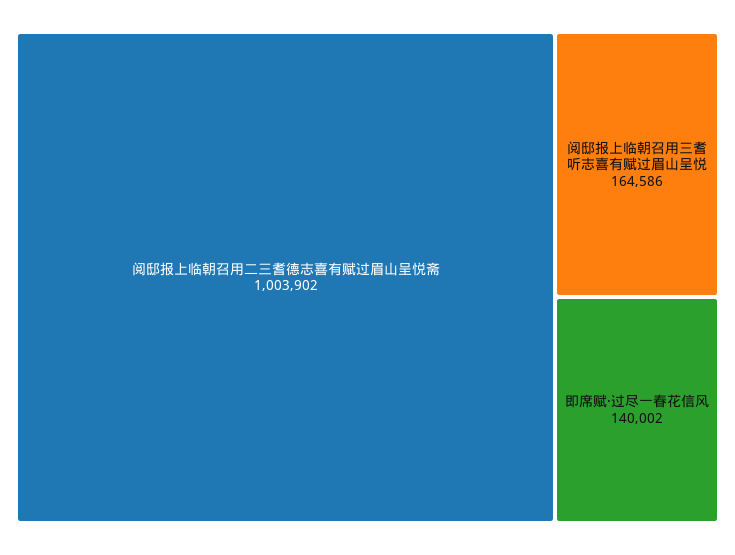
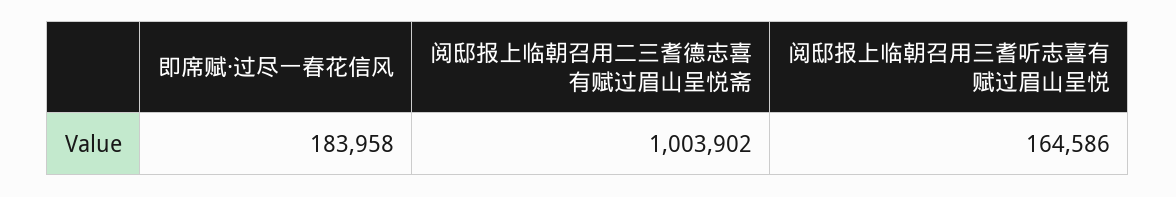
即席赋·过尽一春花信风: 140002 -> 183958

